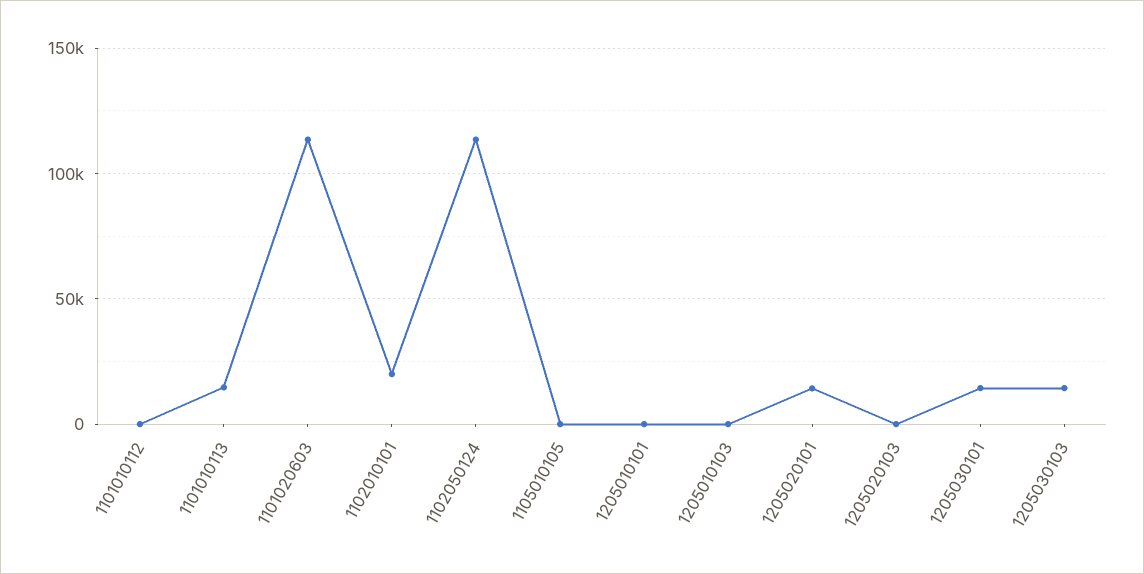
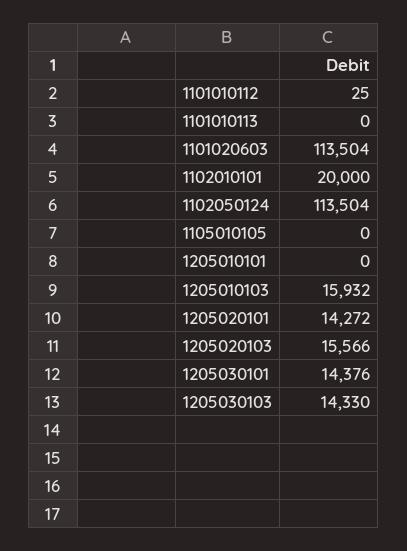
1101010113: 15000 -> 0
1205010103: 0 -> 15932
1205020103: 0 -> 15566

